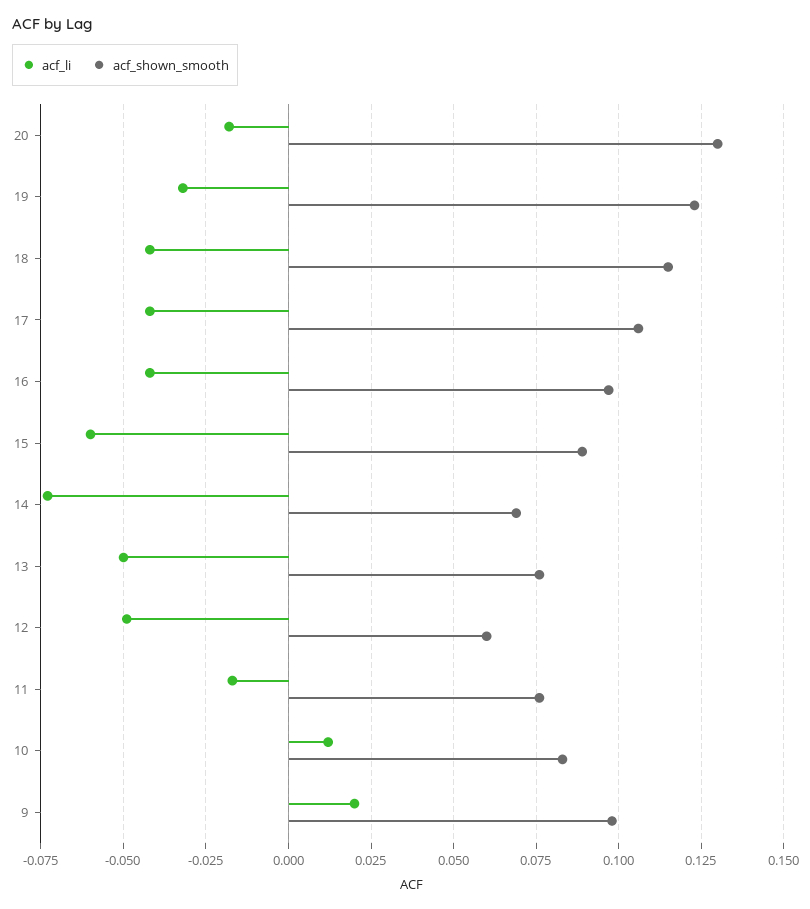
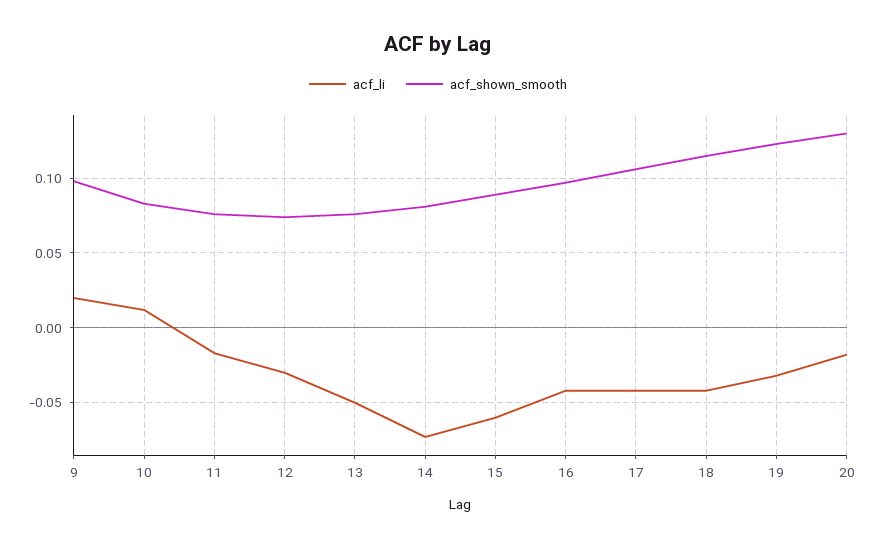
acf_shown_smooth, 14: 0.07 -> 0.08
acf_li, 12: -0.05 -> -0.03
acf_shown_smooth, 12: 0.06 -> 0.075

